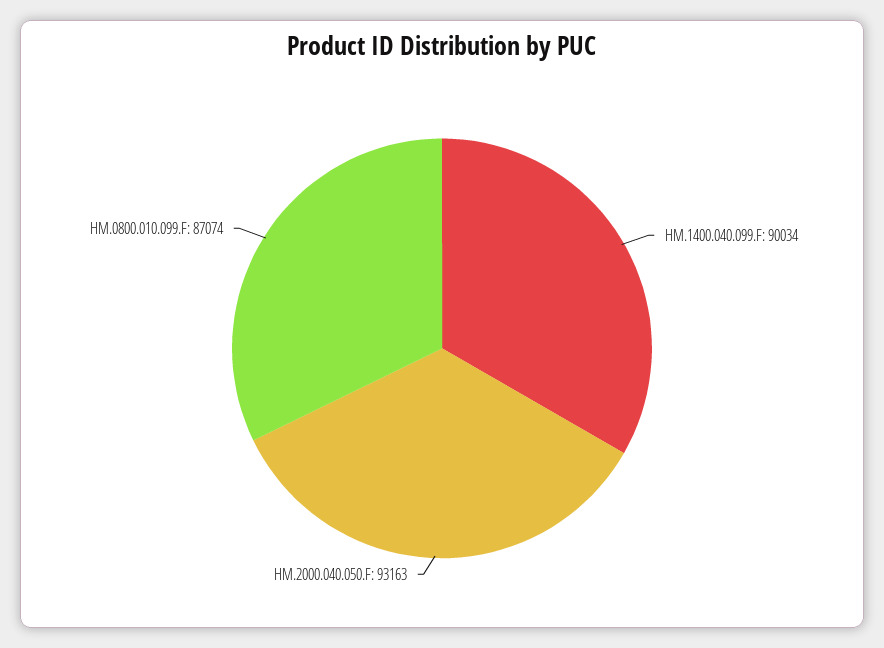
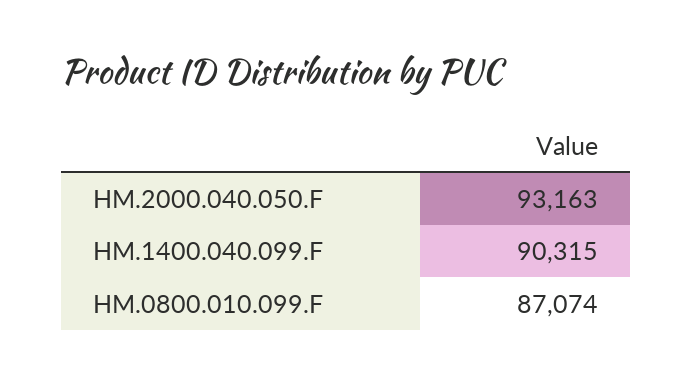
HM.1400.040.099.F: 90034 -> 90315

